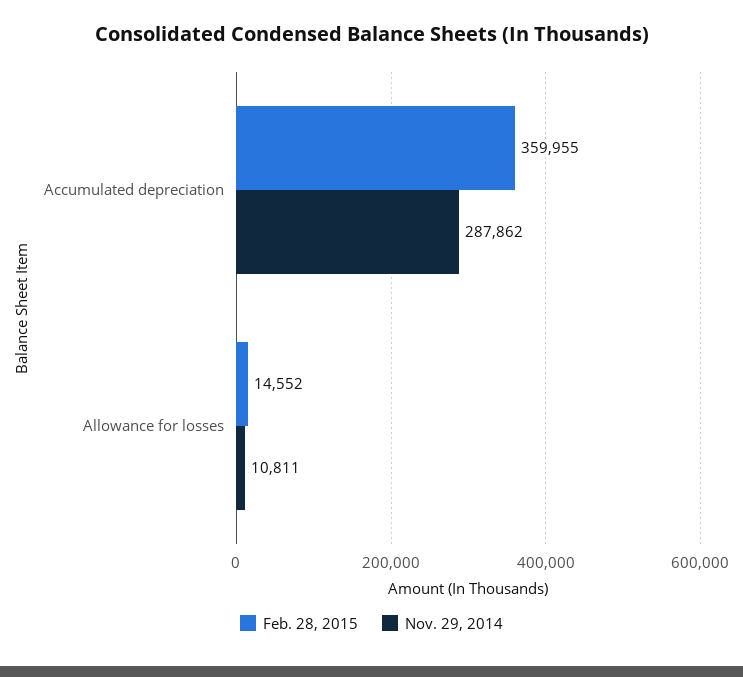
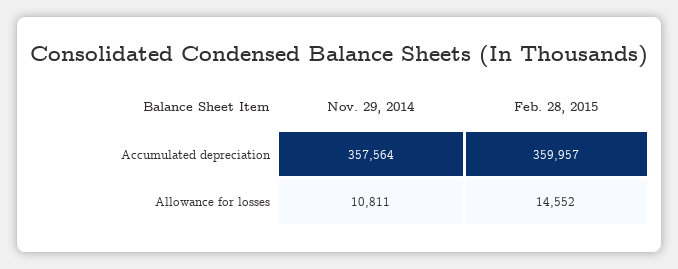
Feb. 28, 2015, Accumulated depreciation: 359955 -> 359957
Nov. 29, 2014, Accumulated depreciation: 287862 -> 357564

